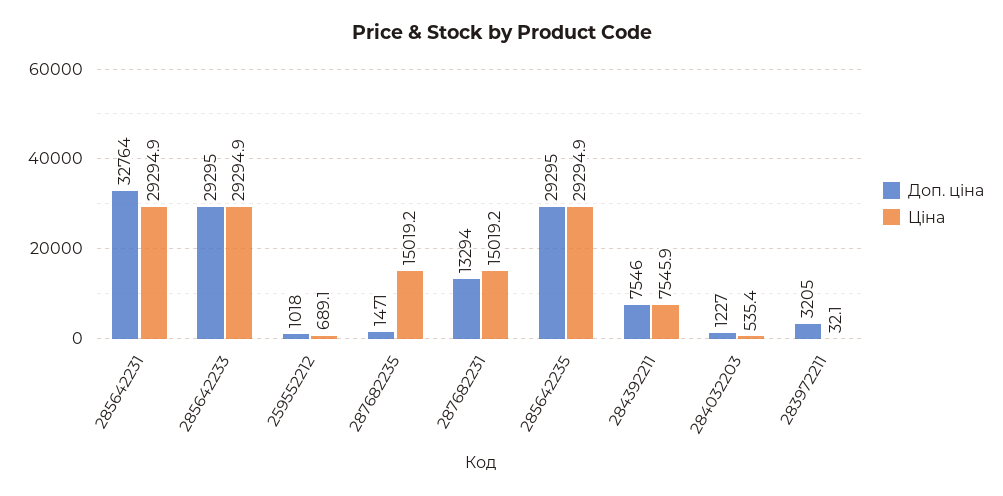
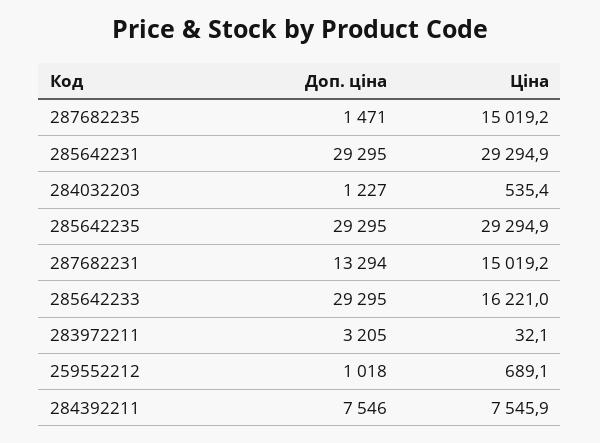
Доп. ціна, 285642231: 32764 -> 29295
Ціна, 285642233: 29294.9 -> 16221

